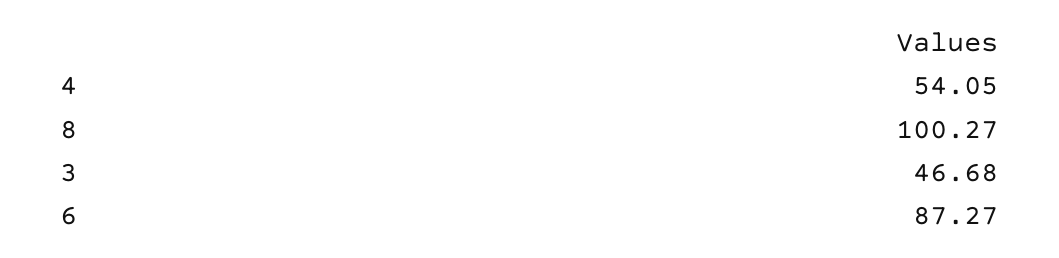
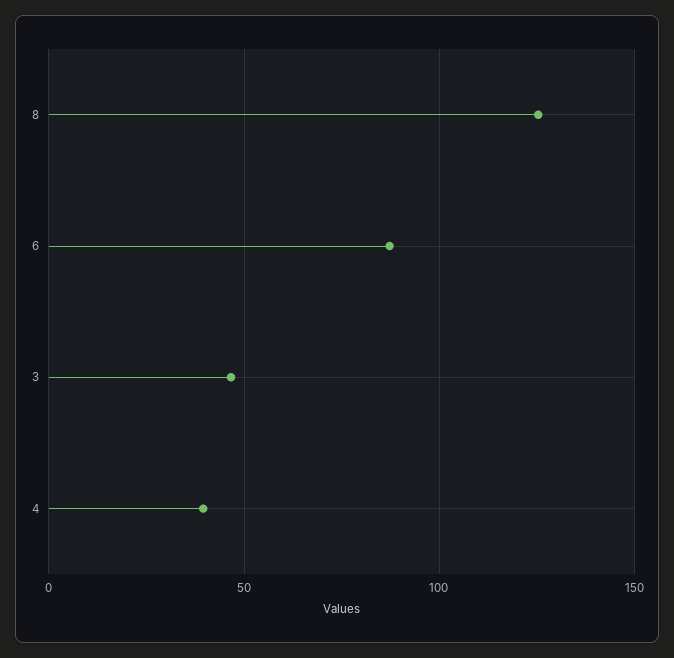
4: 54.05 -> 40
8: 100.27 -> 125

